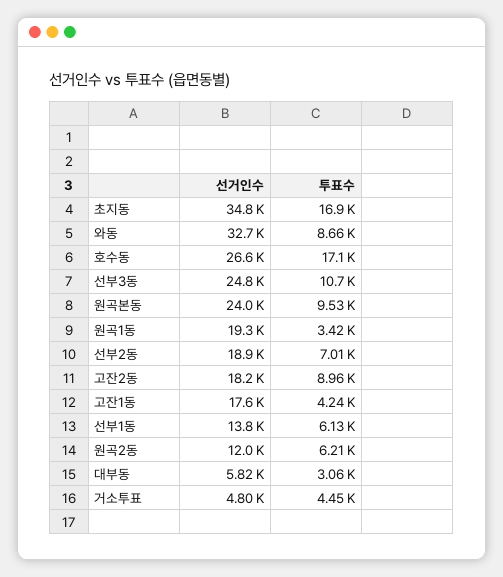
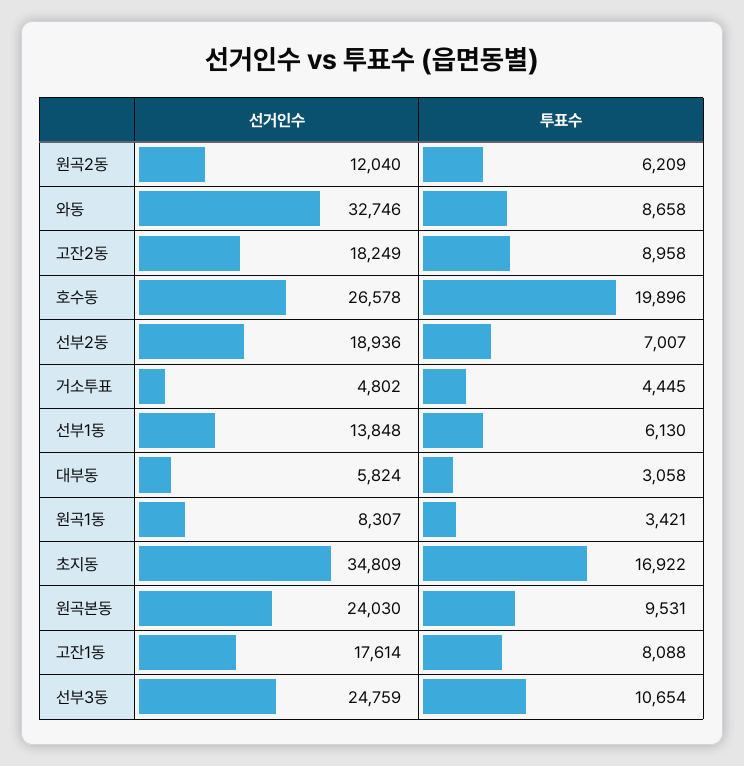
투표수, 호수동: 17100 -> 19896
선거인수, 원곡1동: 19300 -> 8307
투표수, 고잔1동: 4240 -> 8088

